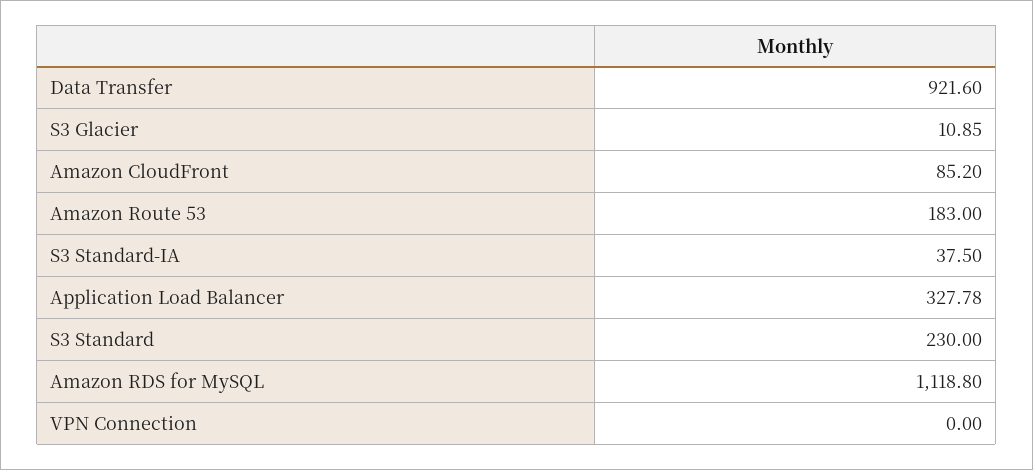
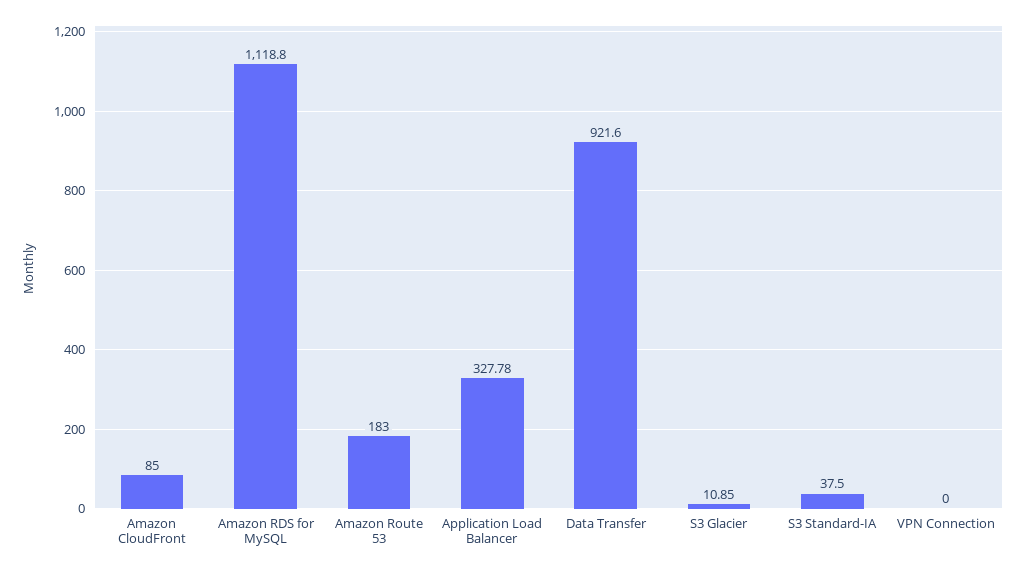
Amazon CloudFront: 85.2 -> 85
S3 Standard: 230 -> none

